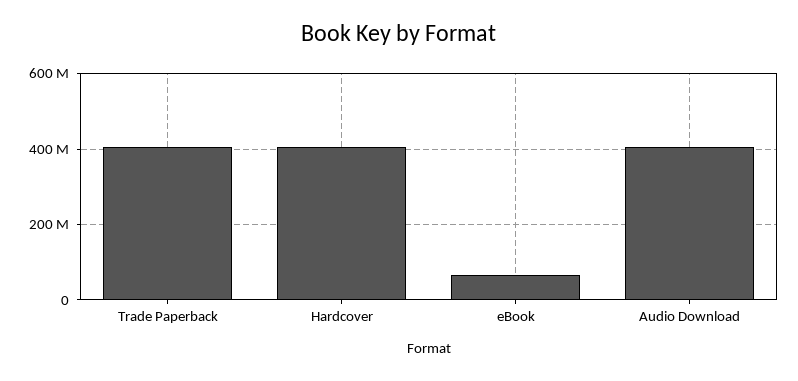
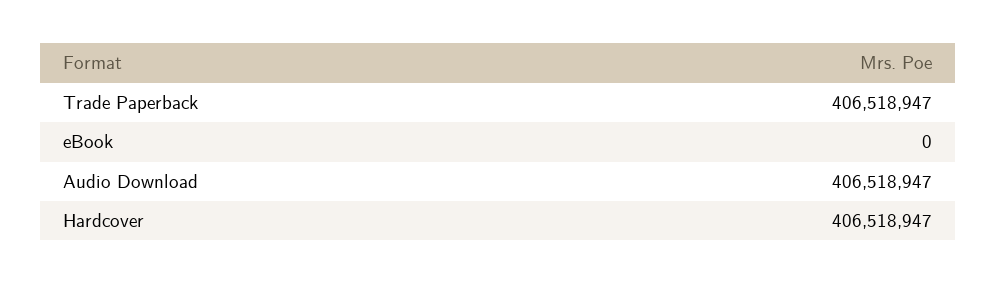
eBook: 60000000 -> 0

